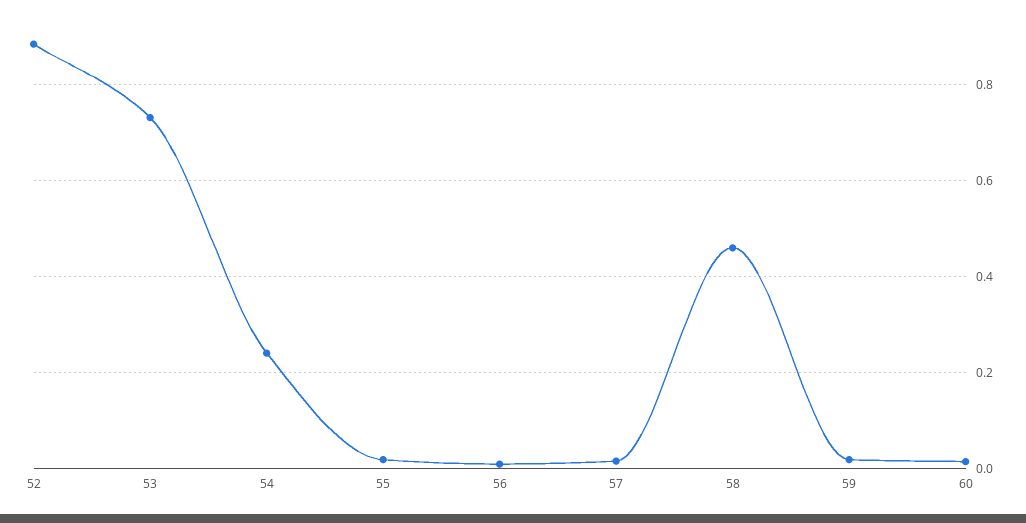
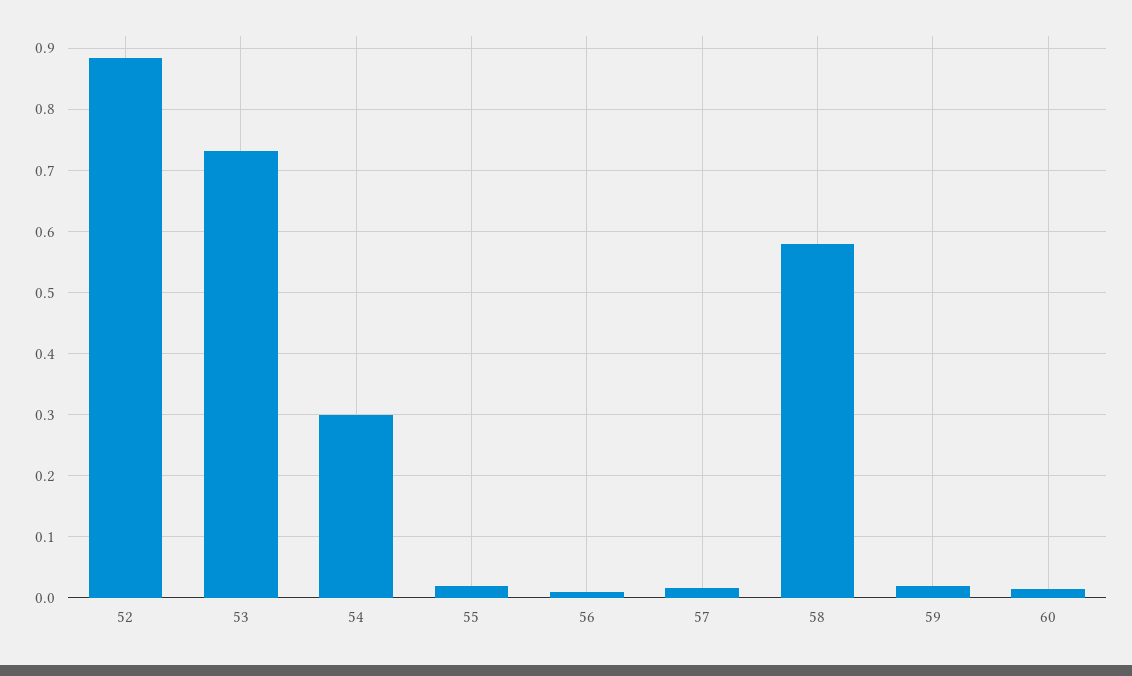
54: 0.24 -> 0.3
58: 0.46 -> 0.58

